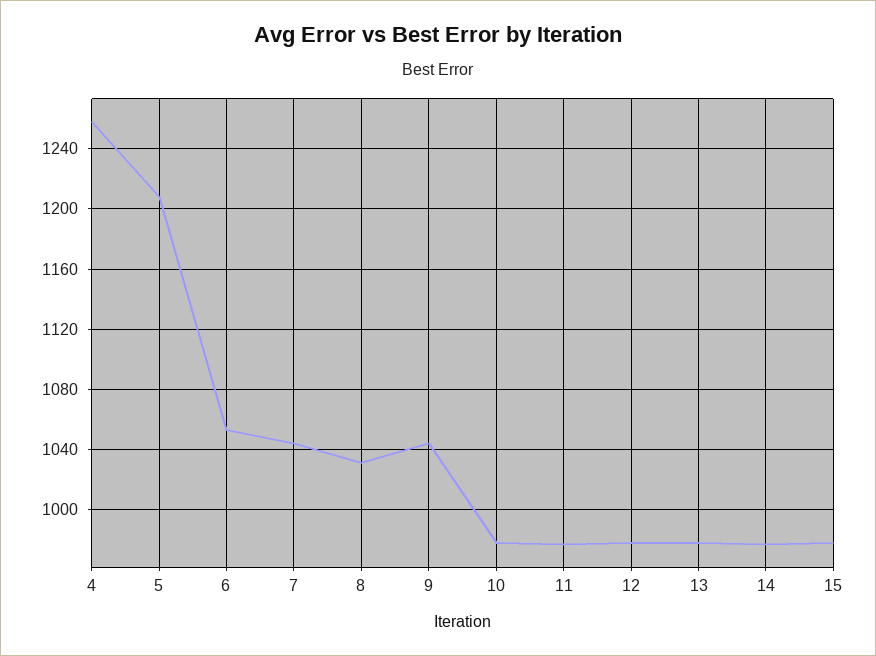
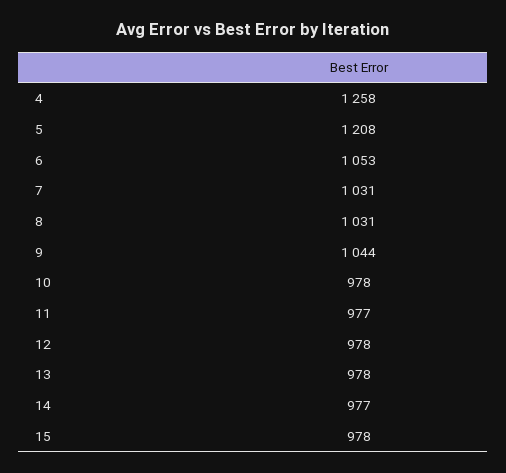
7: 1045 -> 1031

